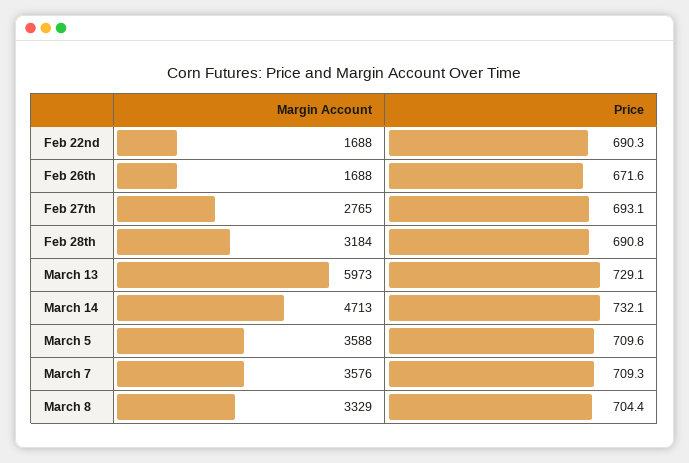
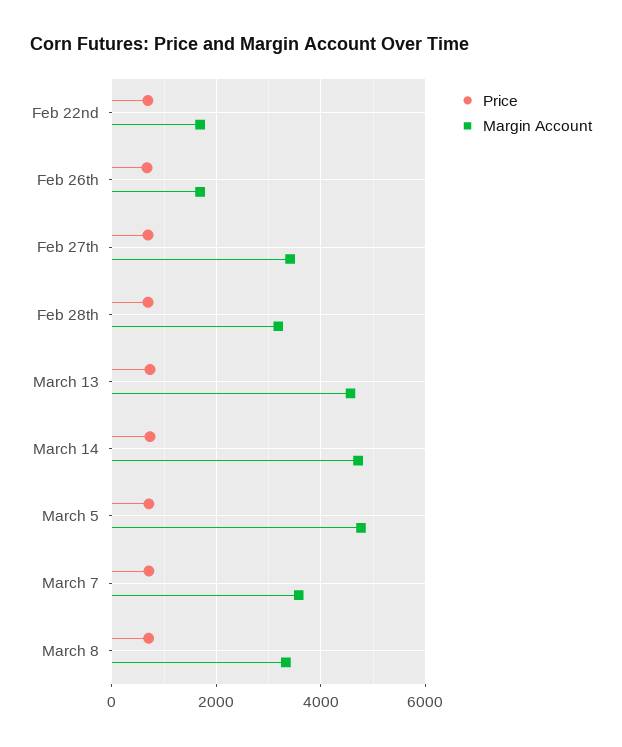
Margin Account, Feb 27th: 2765 -> 3400
Margin Account, March 13: 5973 -> 4600
Margin Account, March 5: 3588 -> 4800

